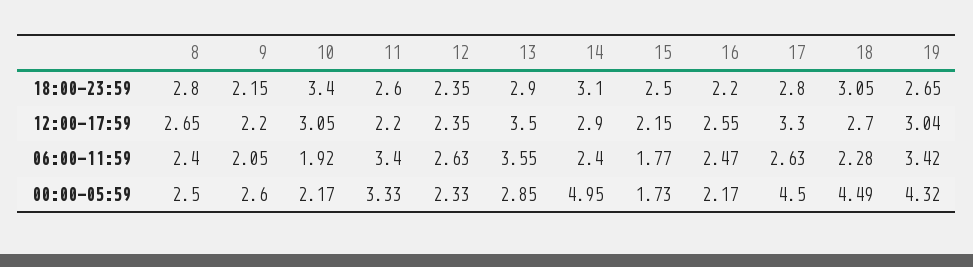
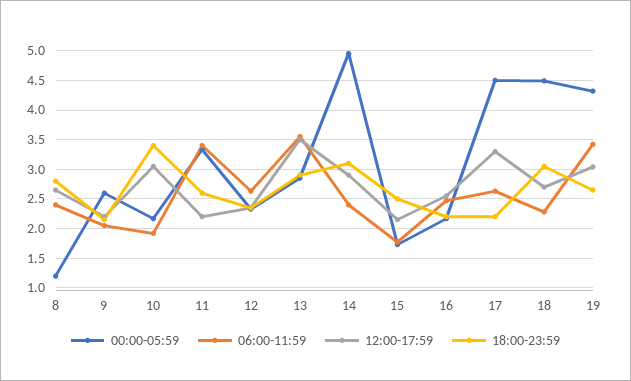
18:00-23:59, 17: 2.8 -> 2.25
00:00-05:59, 8: 2.5 -> 1.25

